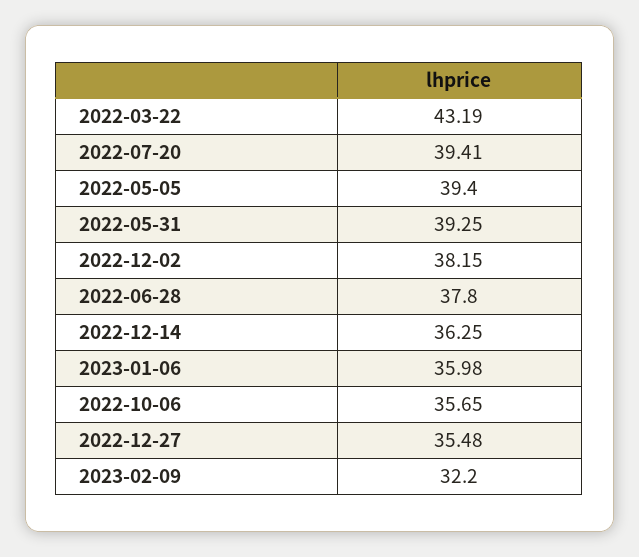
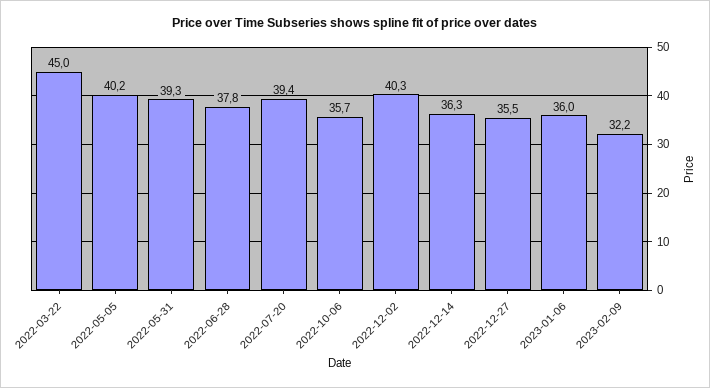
2022-03-22: 43.19 -> 45
2022-05-05: 39.4 -> 40.2
2022-12-02: 38.15 -> 40.3

